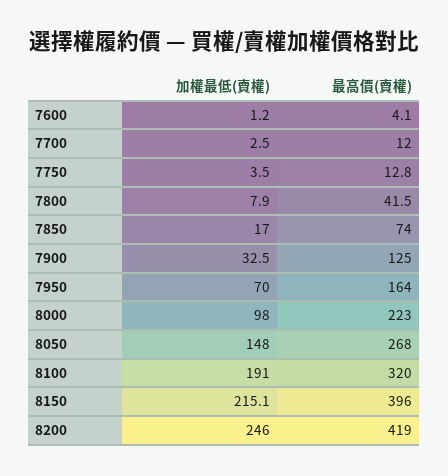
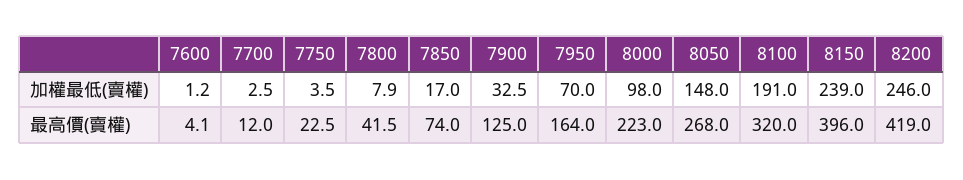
最高價(賣權), 7750: 12.8 -> 22.5
加權最低(賣權), 8150: 215.1 -> 239

